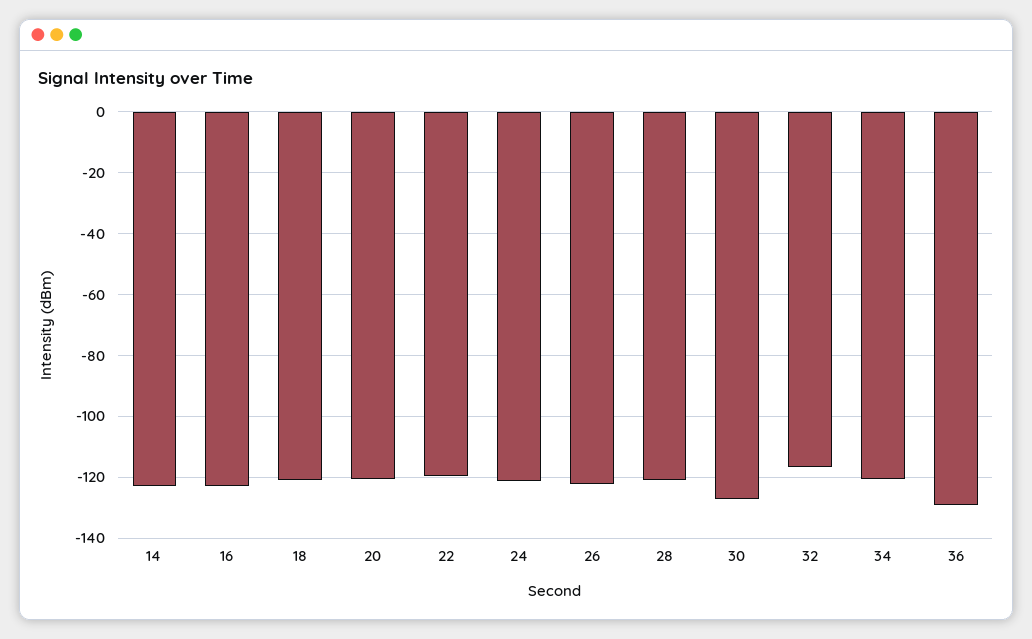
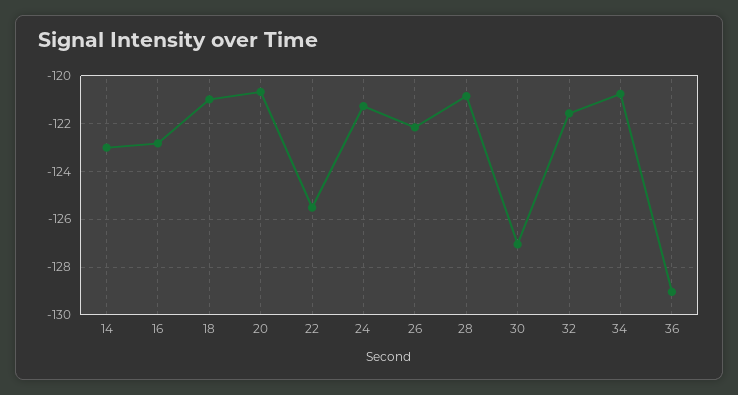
22: -120 -> -125.5
32: -116 -> -121.5

